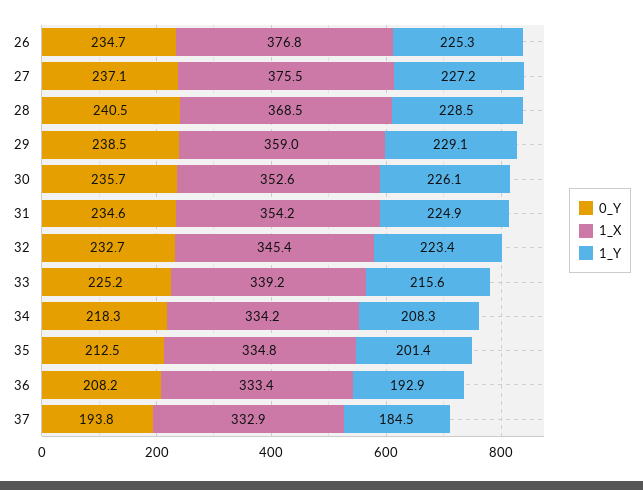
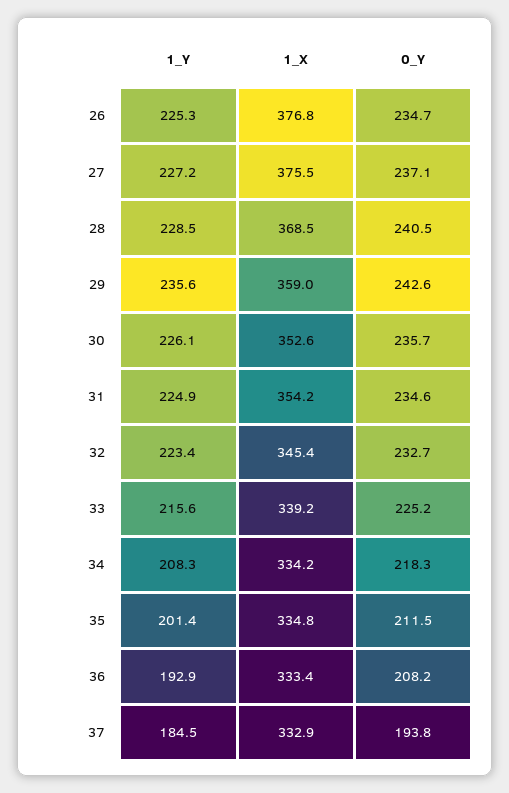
0_Y, 29: 238.5 -> 242.6
1_Y, 29: 229.1 -> 235.6
0_Y, 35: 212.5 -> 211.5

